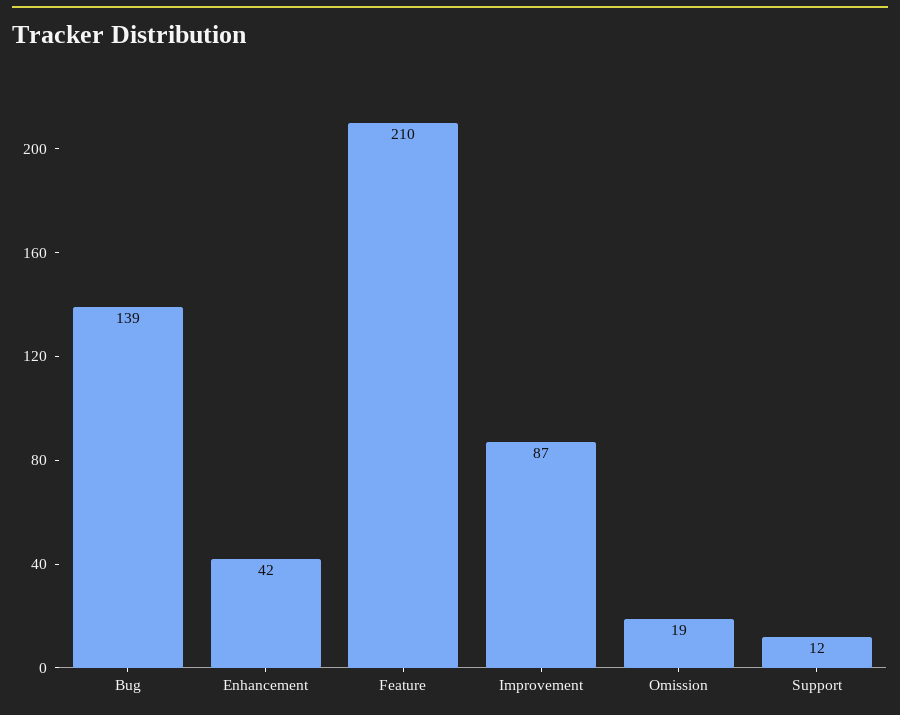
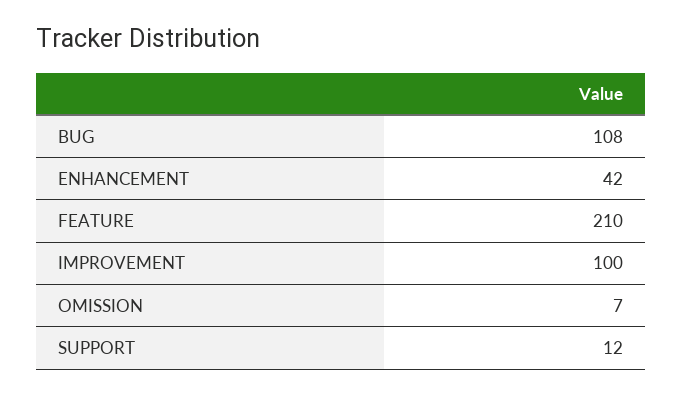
Bug: 139 -> 108
Improvement: 87 -> 100
Omission: 19 -> 7

